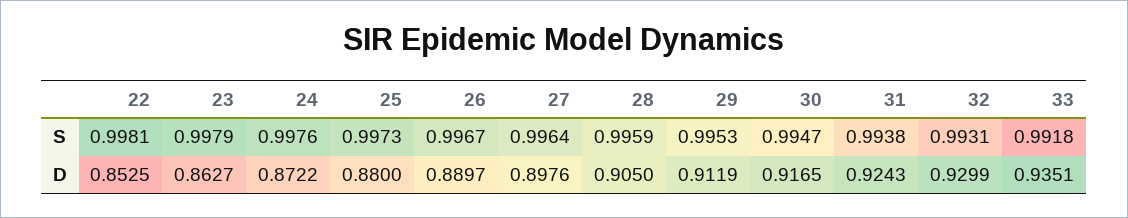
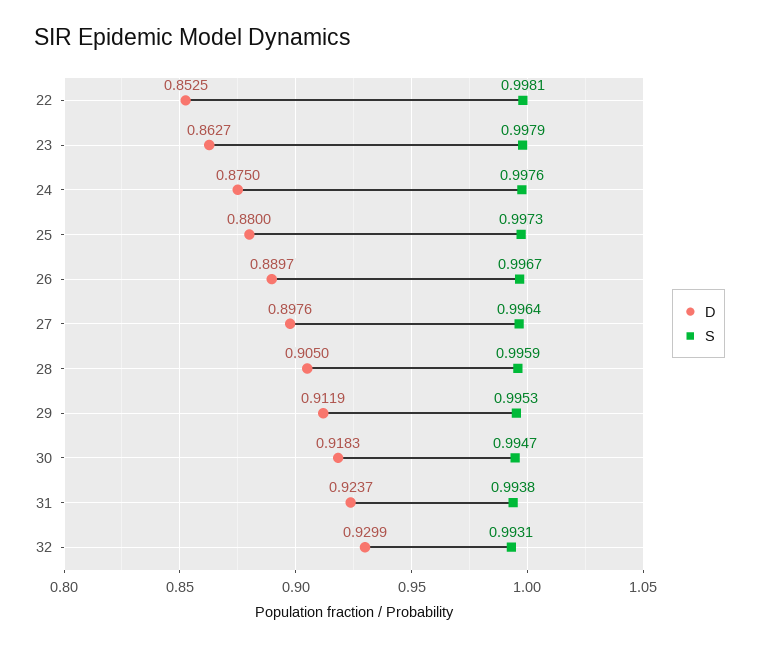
S, 33: 0.9918 -> none
D, 24: 0.8722 -> 0.875
D, 30: 0.9165 -> 0.9183
D, 31: 0.9243 -> 0.9237
D, 33: 0.9351 -> none

